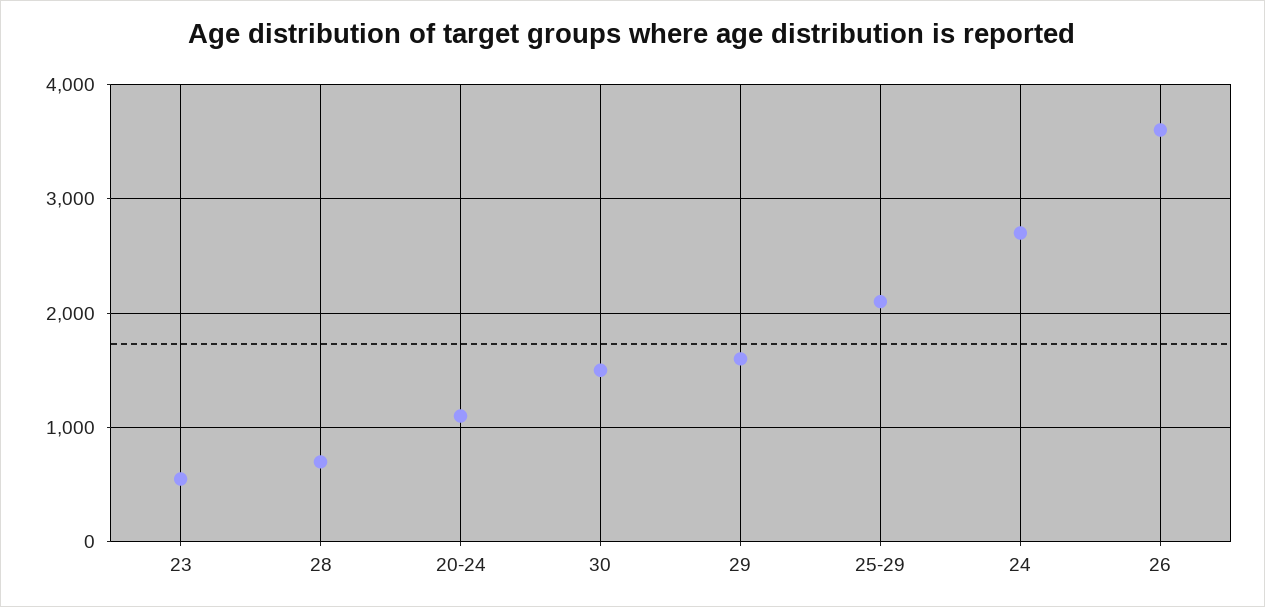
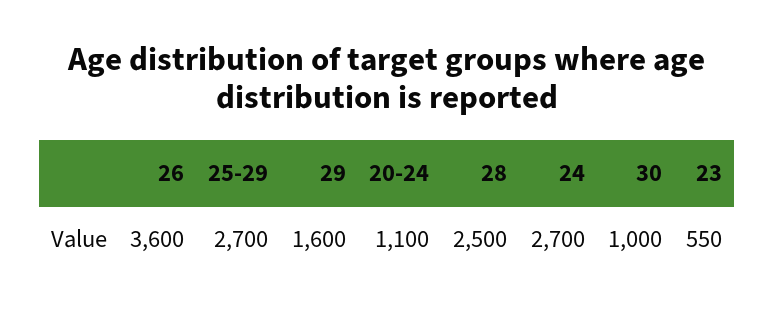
28: 700 -> 2500
30: 1500 -> 1000
25-29: 2100 -> 2700

